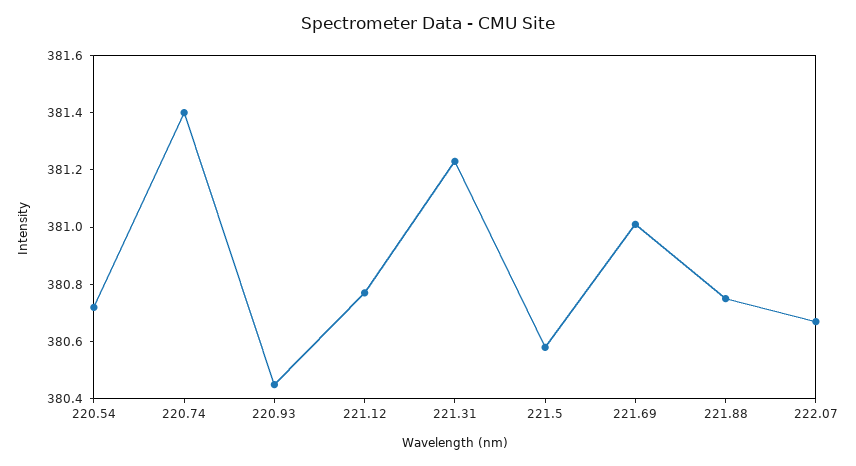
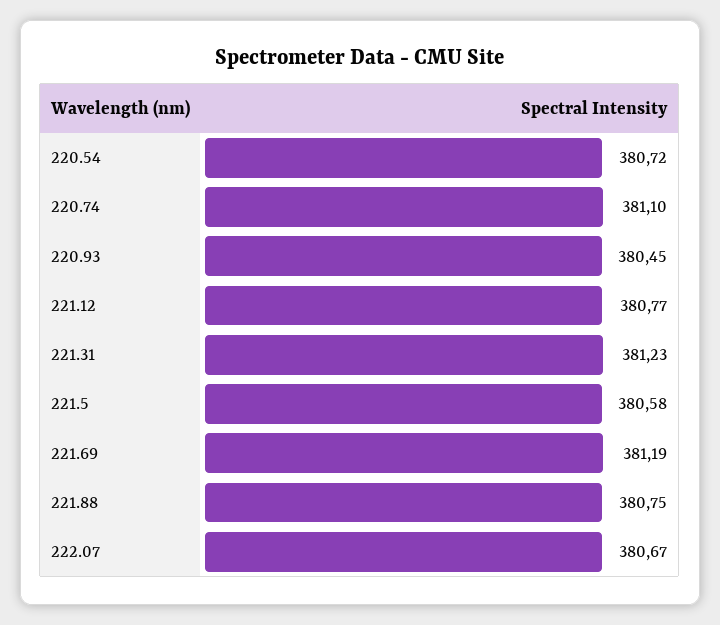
220.74: 381.4 -> 381.1
221.69: 381 -> 381.19

